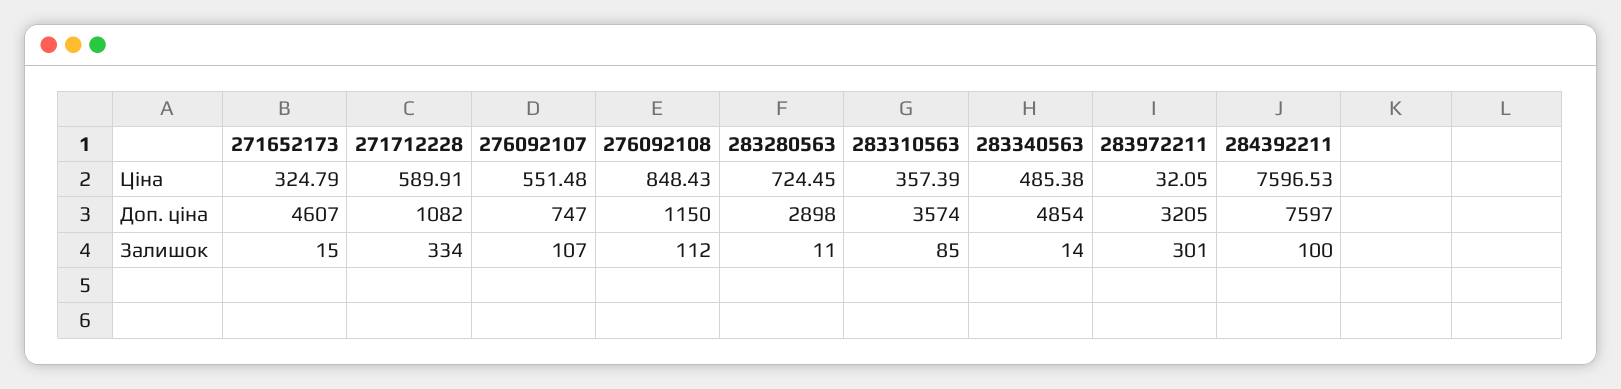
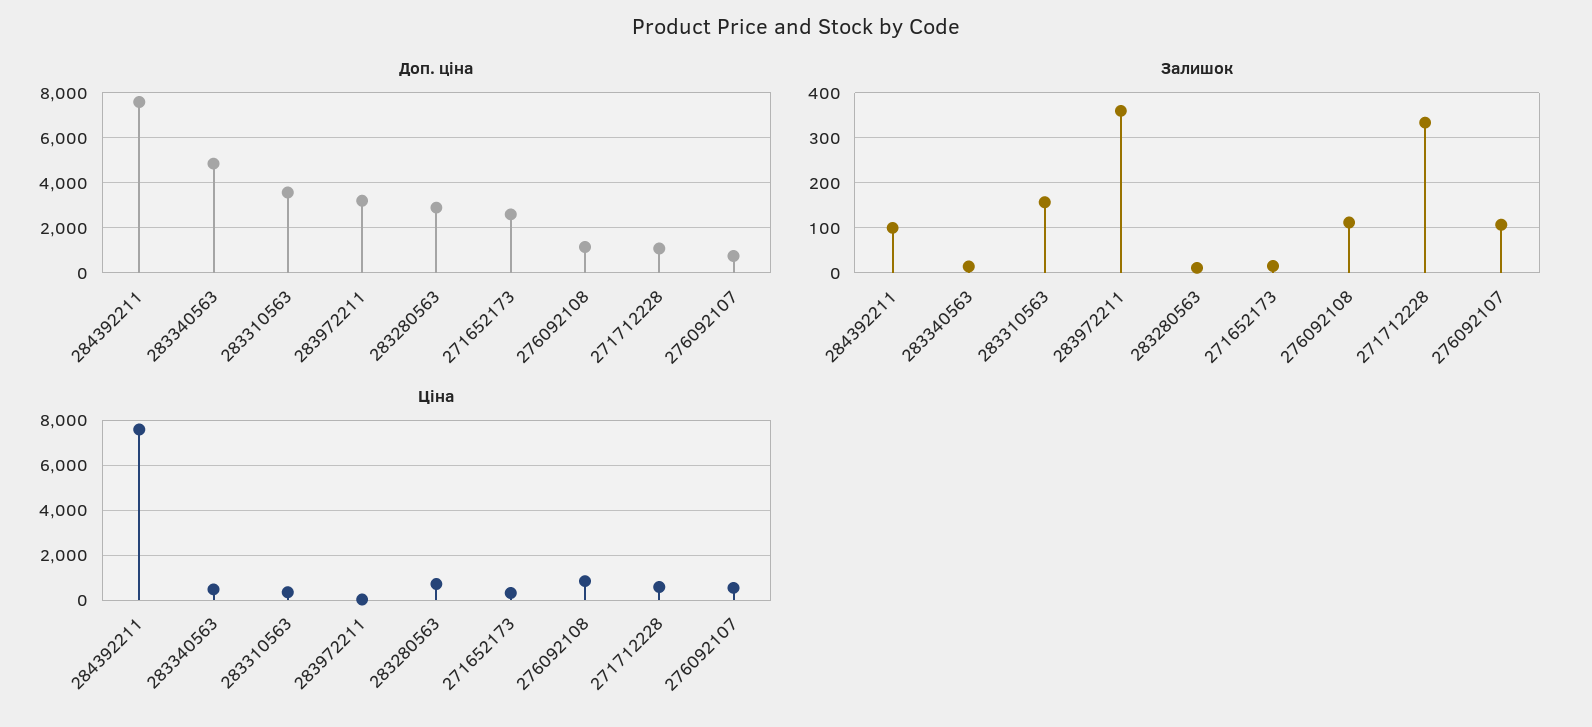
Доп. ціна, 271652173: 4607 -> 2500
Залишок, 283310563: 85 -> 160
Залишок, 283972211: 301 -> 360

